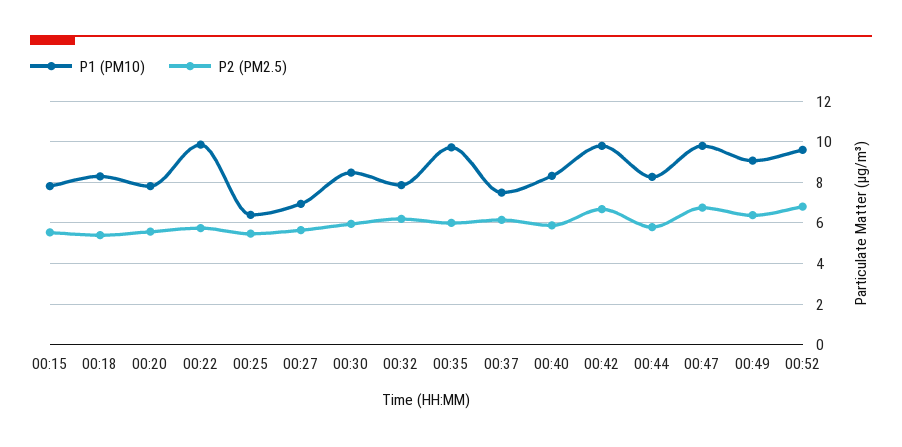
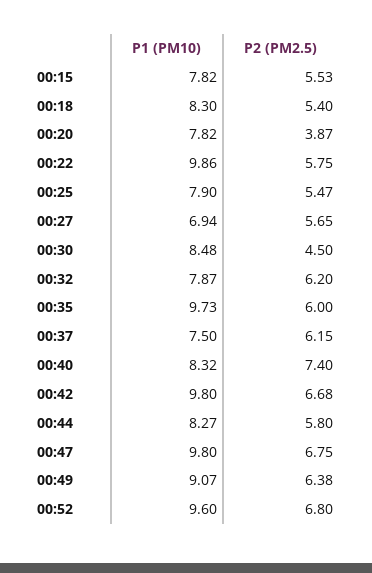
P2 (PM2.5), 00:20: 5.5 -> 3.87
P1 (PM10), 00:25: 6.5 -> 7.9
P2 (PM2.5), 00:30: 6 -> 4.5
P2 (PM2.5), 00:40: 6 -> 7.4

